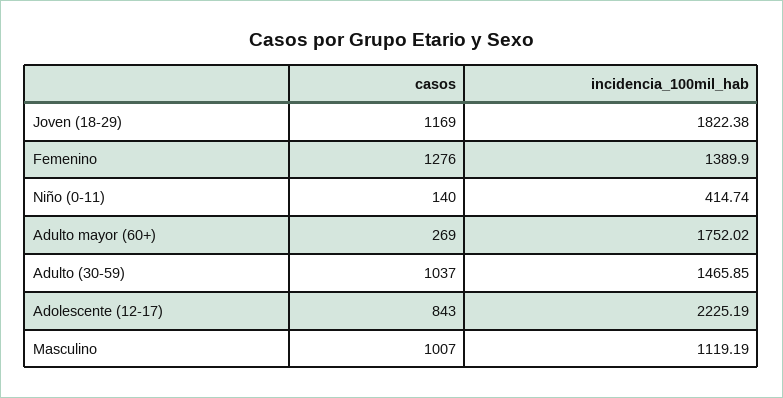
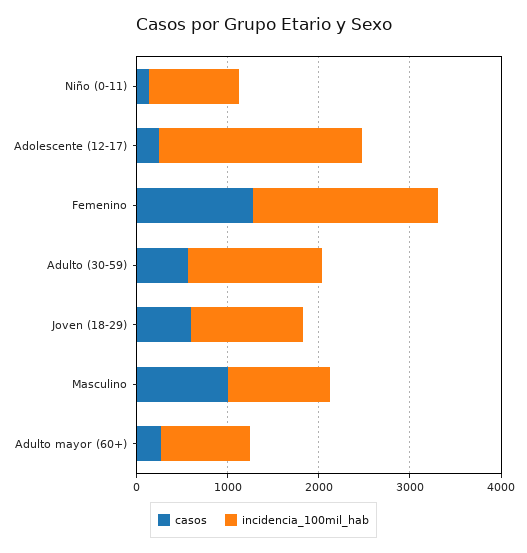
casos, Joven (18-29): 1169 -> 600
incidencia_100mil_hab, Joven (18-29): 1822.38 -> 1200
incidencia_100mil_hab, Femenino: 1389.9 -> 2000
incidencia_100mil_hab, Niño (0-11): 414.74 -> 1000
incidencia_100mil_hab, Adulto mayor (60+): 1752.02 -> 1000
casos, Adulto (30-59): 1037 -> 600
casos, Adolescente (12-17): 843 -> 200

